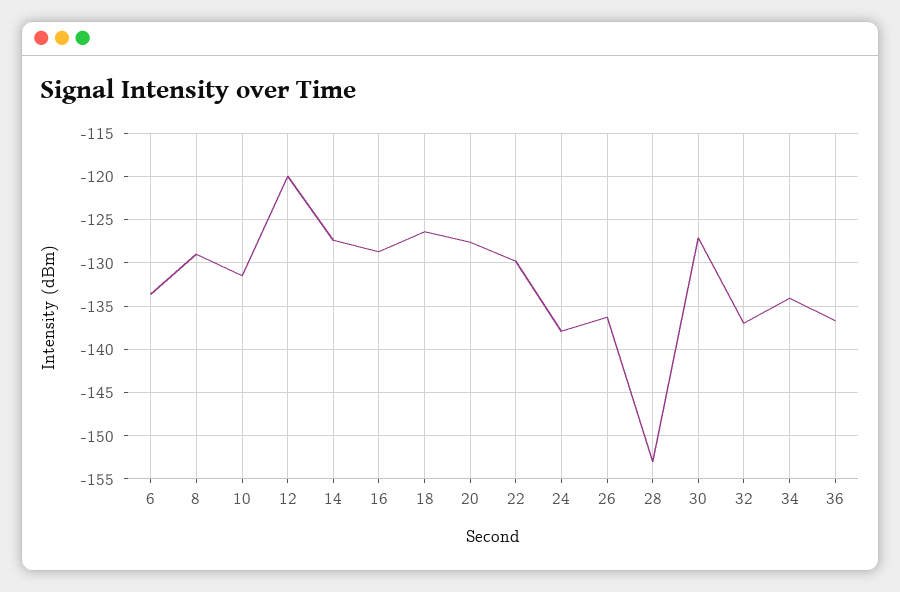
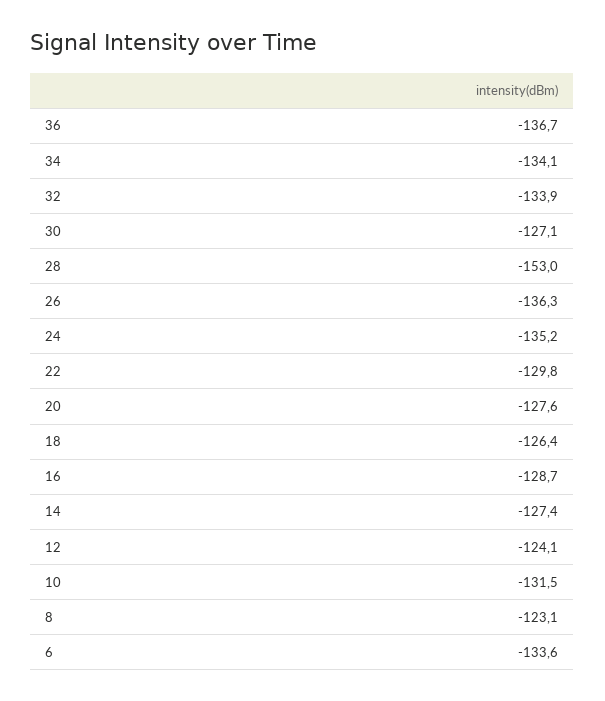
8: -129 -> -123.1
12: -120 -> -124.1
24: -138 -> -135.2
32: -137 -> -133.9

